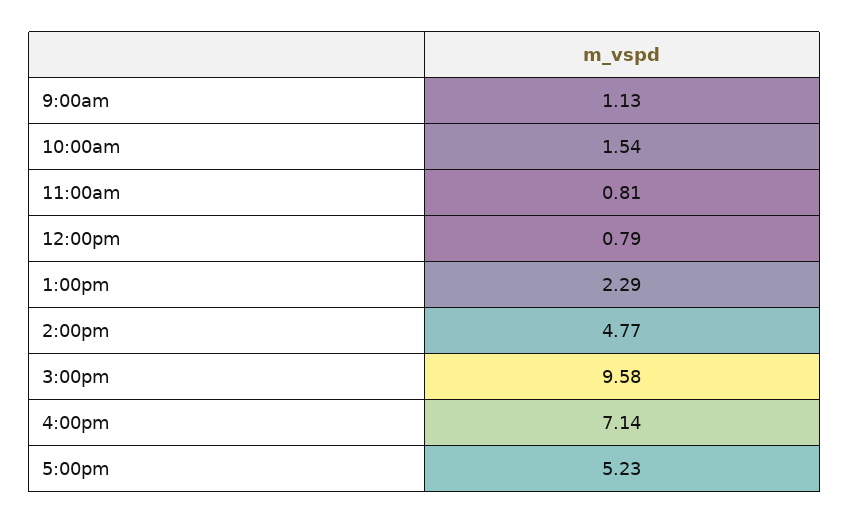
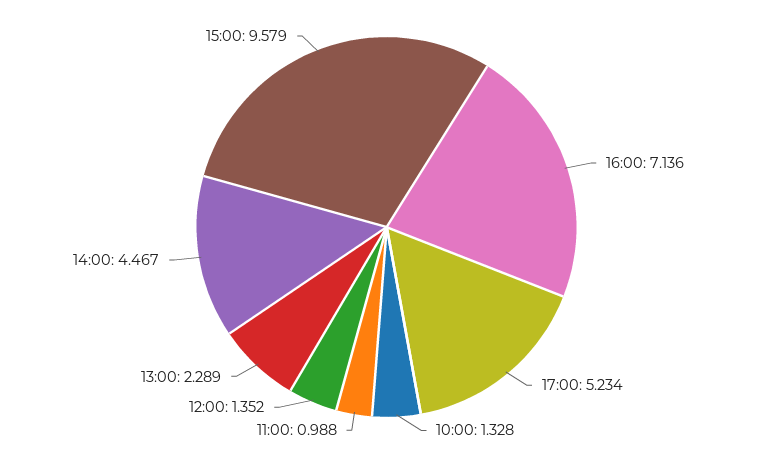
9:00am: 1.13 -> none
10:00am: 1.54 -> 1.328
11:00am: 0.81 -> 0.988
12:00pm: 0.79 -> 1.352
2:00pm: 4.77 -> 4.467

